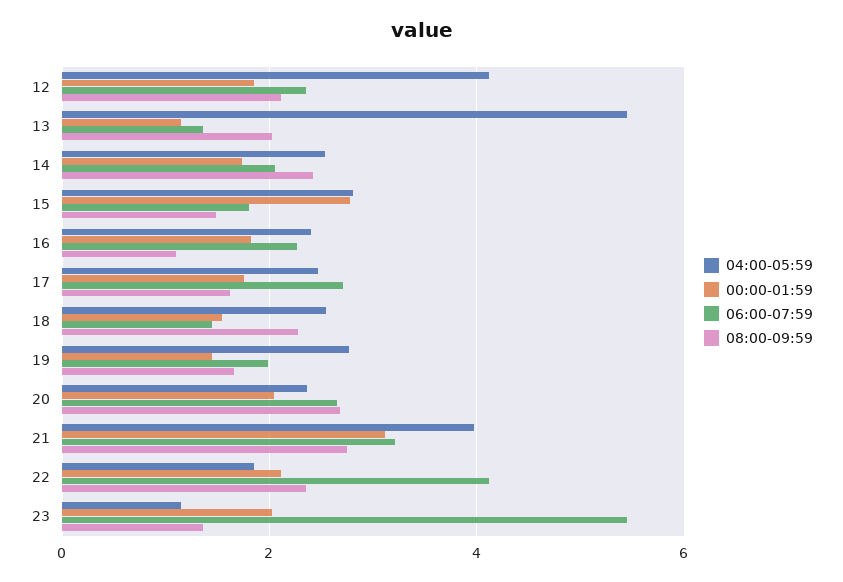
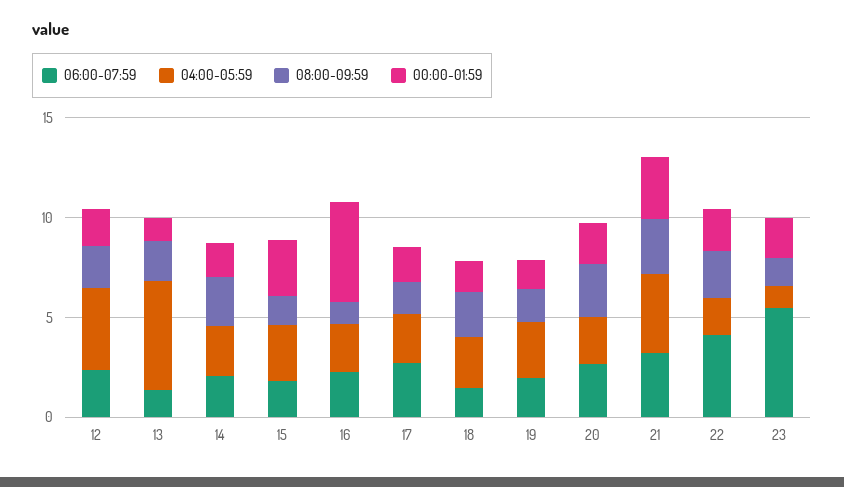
00:00-01:59, 16: 1.8 -> 5

